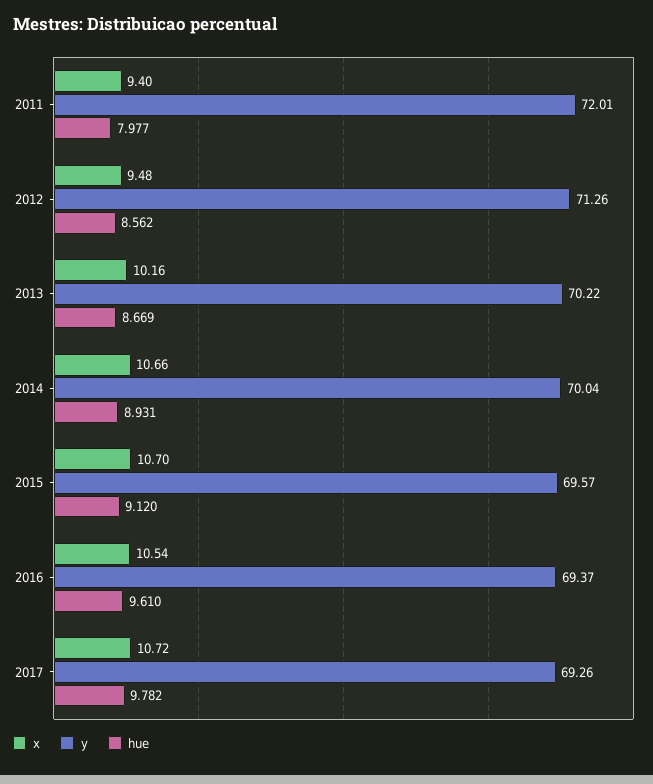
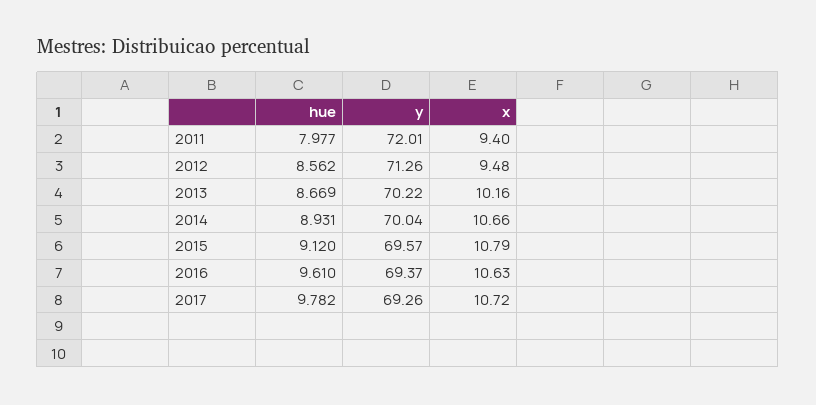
x, 2015: 10.7 -> 10.79
x, 2016: 10.54 -> 10.63

